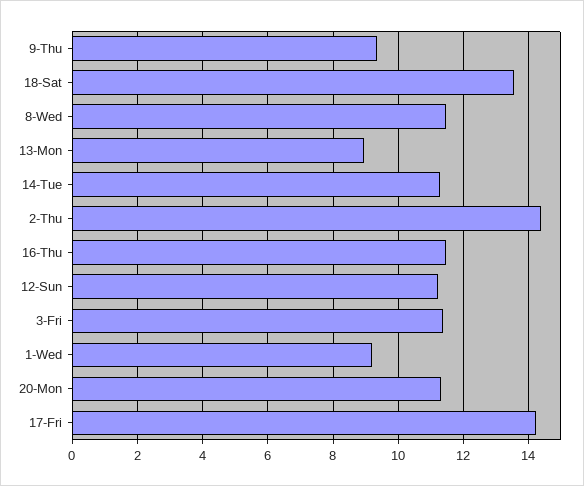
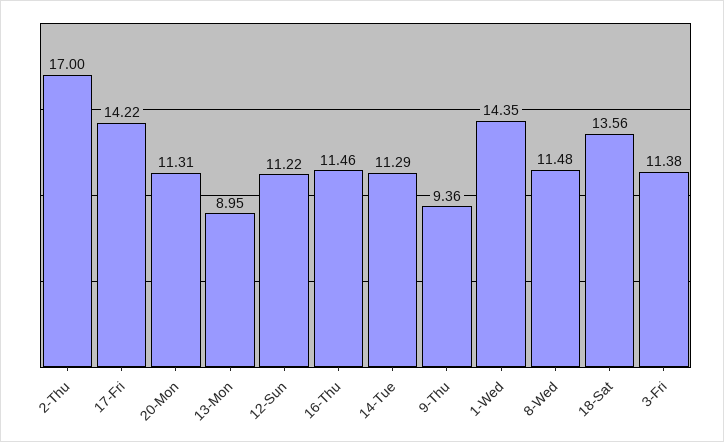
2-Thu: 14.4 -> 17
1-Wed: 9.2 -> 14.35

